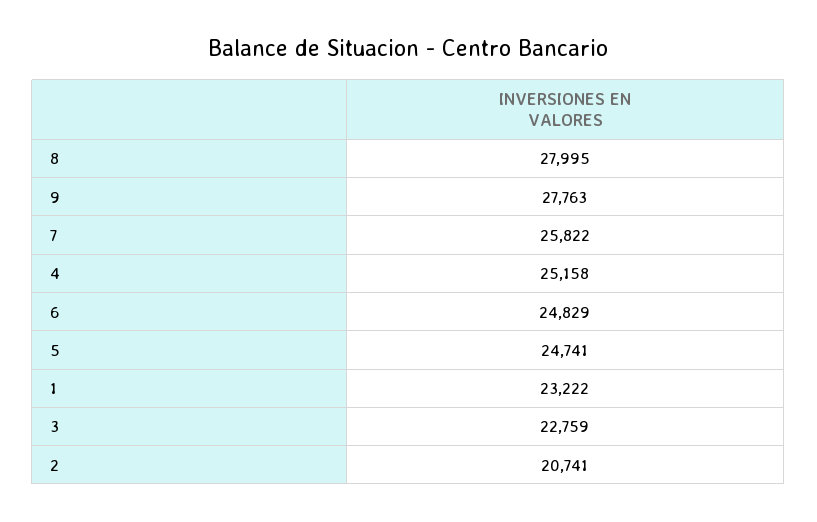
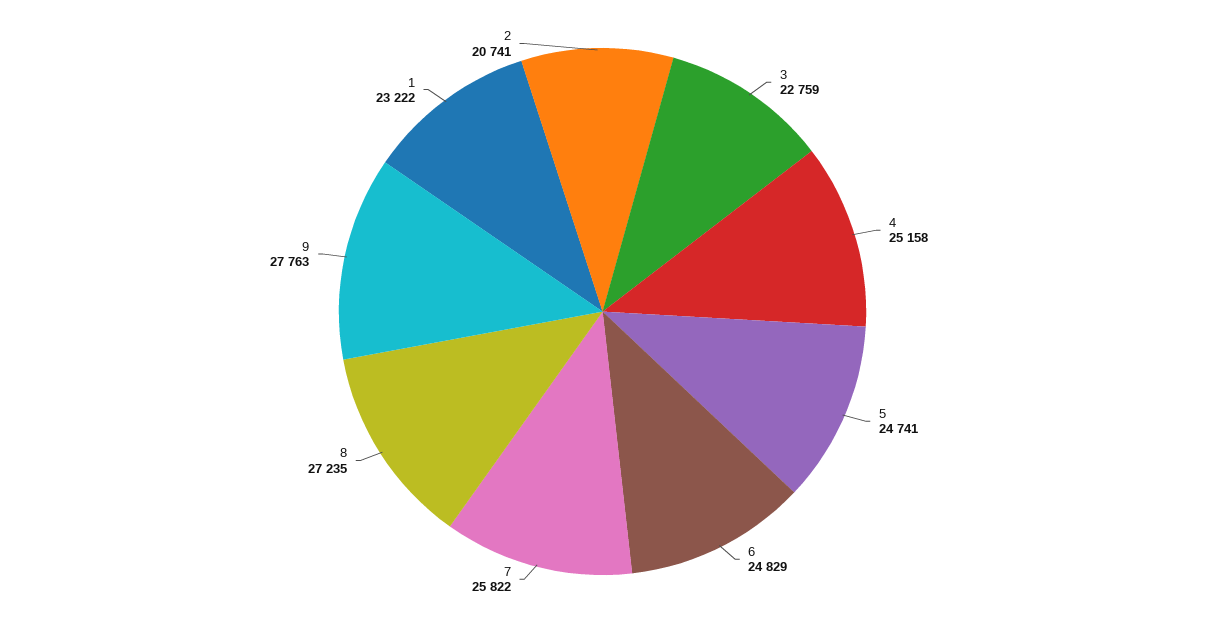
8: 27995 -> 27235

